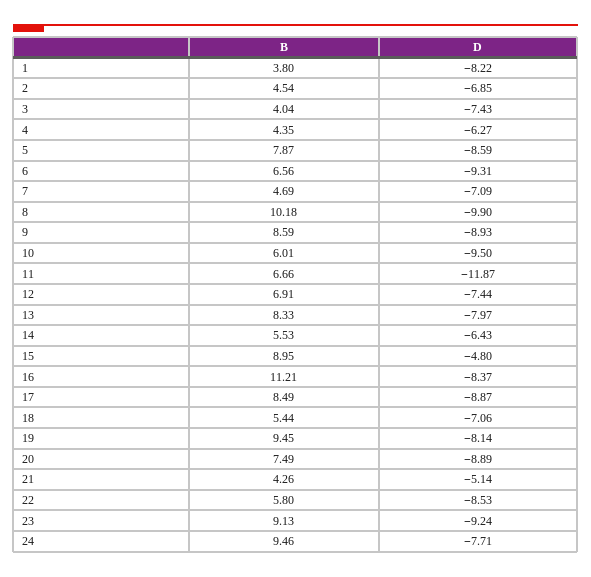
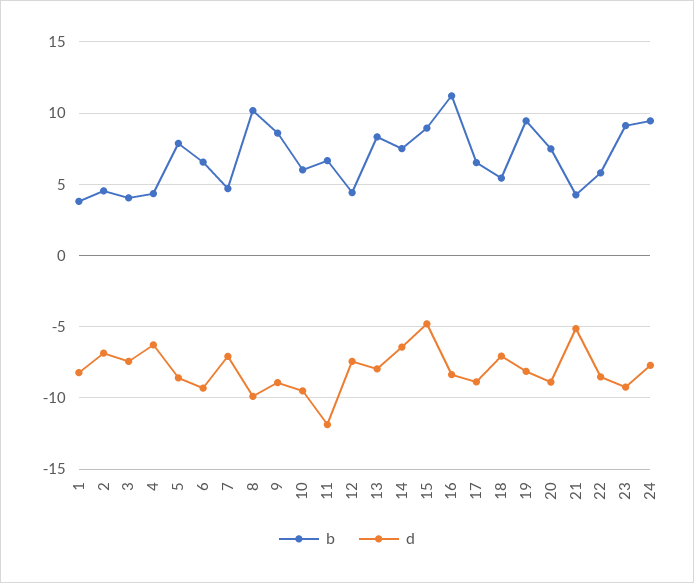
B, 12: 6.91 -> 4.5
B, 14: 5.53 -> 7.5
B, 17: 8.49 -> 6.5

